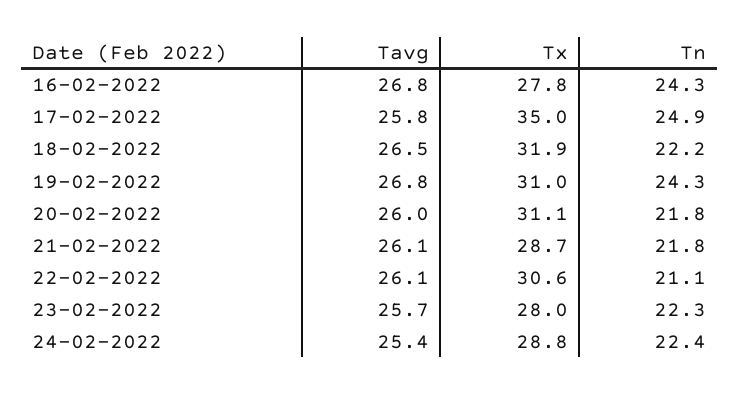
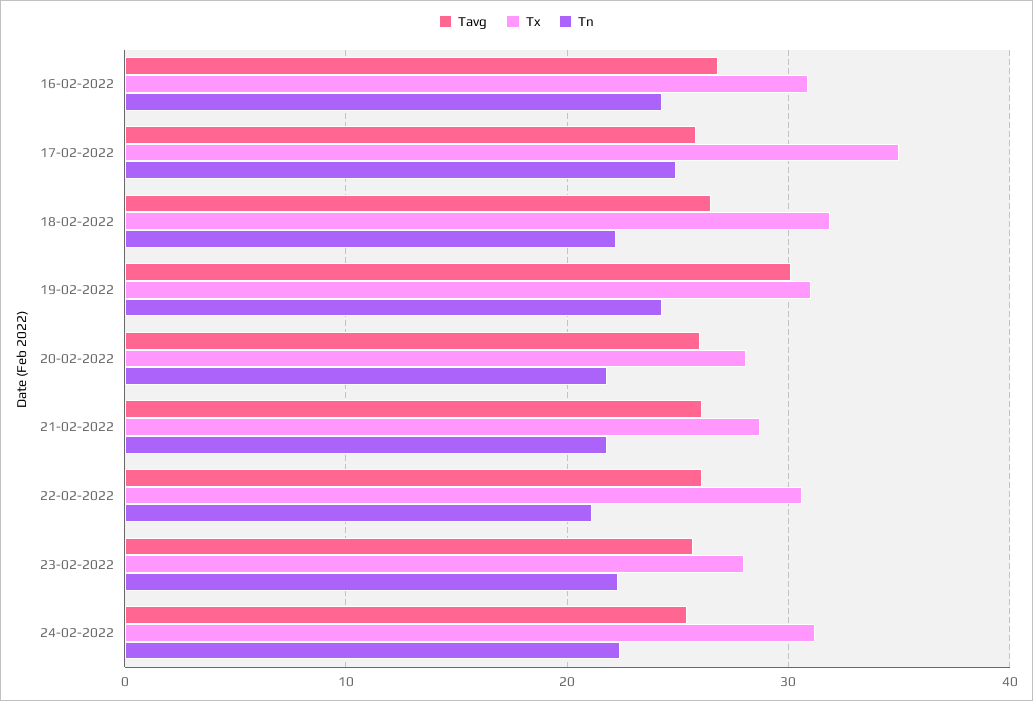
Tx, 16-02-2022: 27.8 -> 31
Tavg, 19-02-2022: 26.8 -> 30
Tx, 20-02-2022: 31.1 -> 28
Tx, 24-02-2022: 28.8 -> 31

